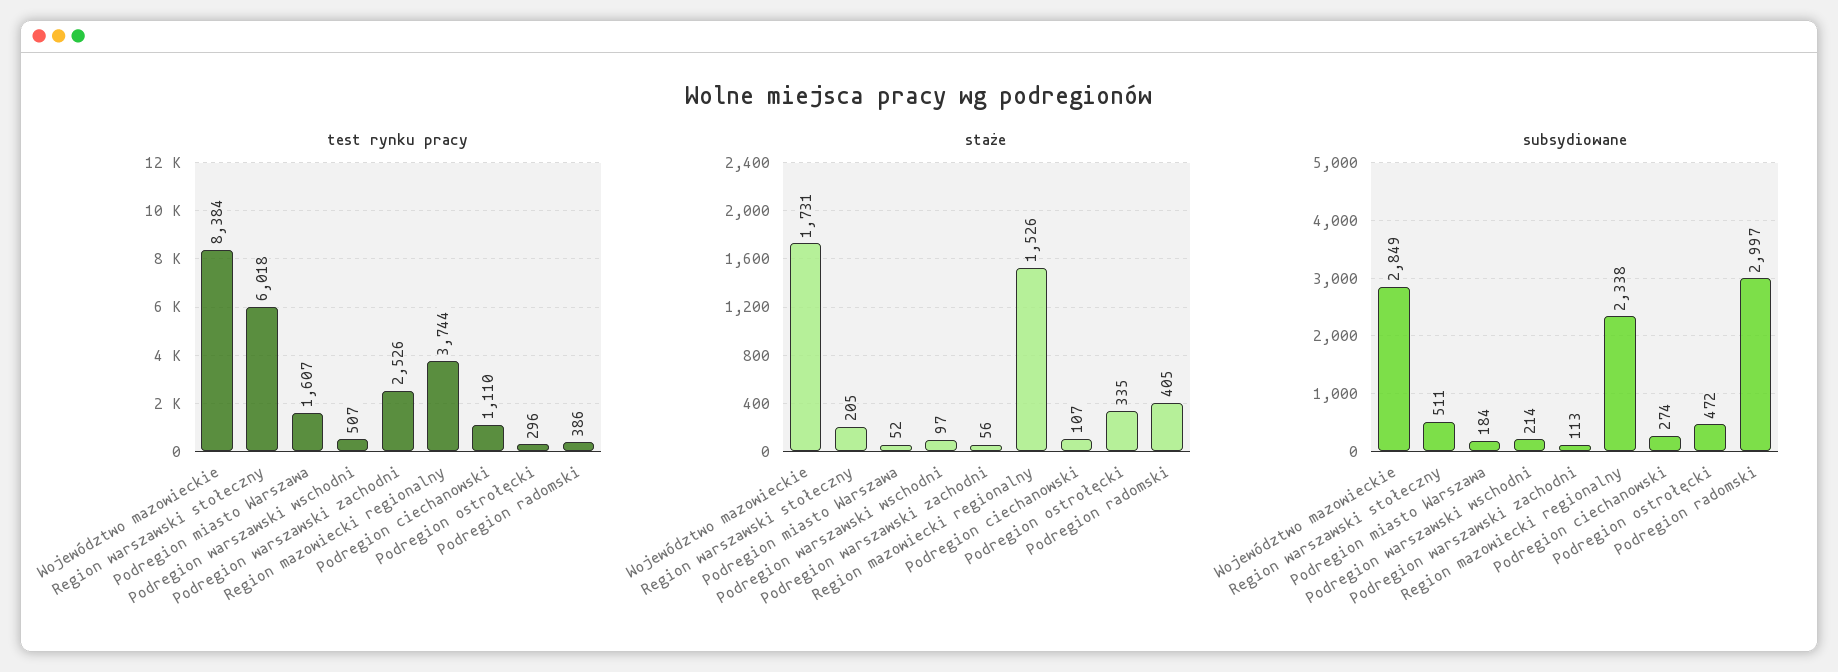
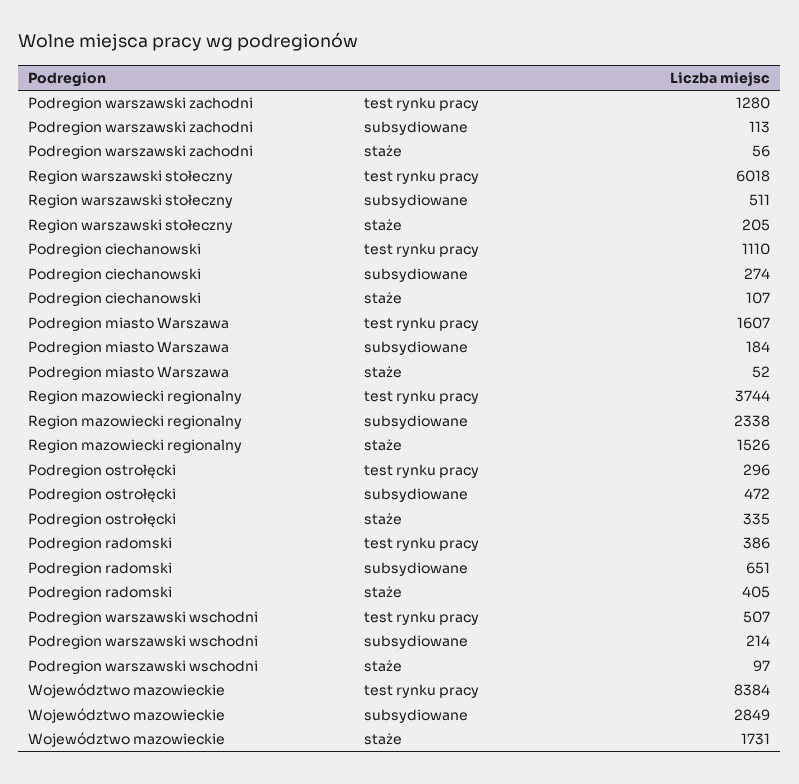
test rynku pracy, Podregion warszawski zachodni: 2526 -> 1280
subsydiowane, Podregion radomski: 2997 -> 651

